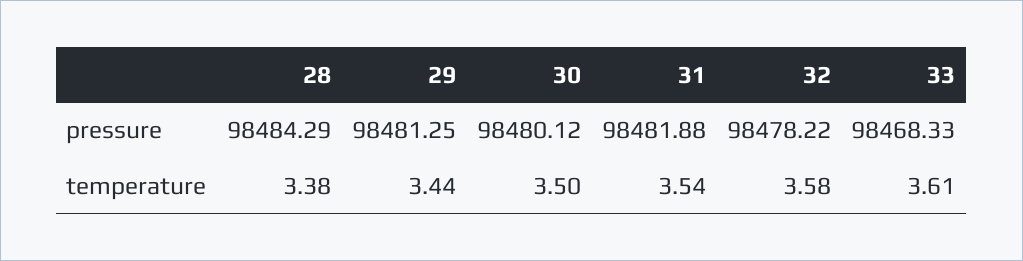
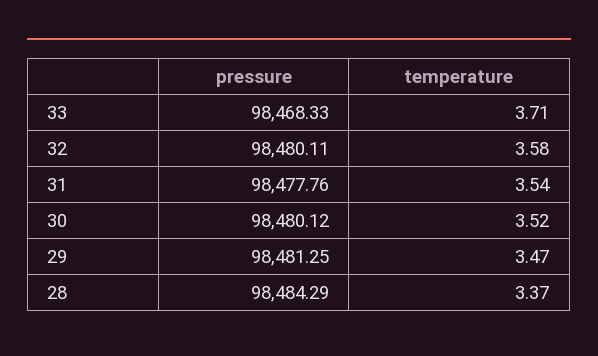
31, pressure: 98481.88 -> 98477.76
32, pressure: 98478.22 -> 98480.11
28, temperature: 3.38 -> 3.37
29, temperature: 3.44 -> 3.47
30, temperature: 3.5 -> 3.52
33, temperature: 3.61 -> 3.71

